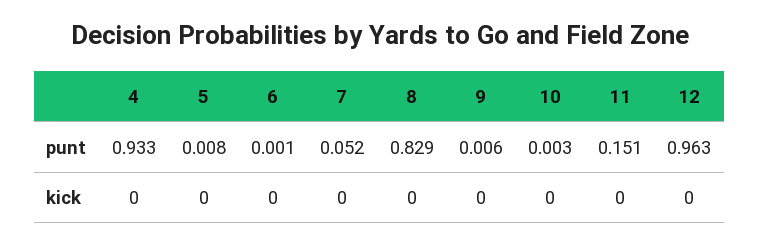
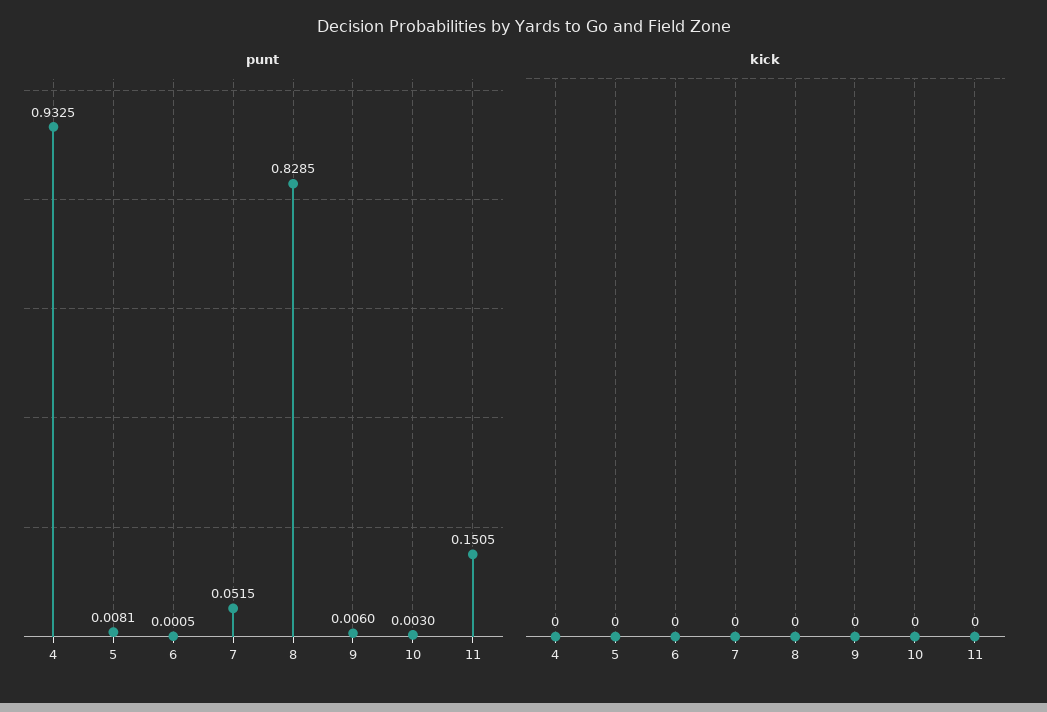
punt, 12: 0.963 -> none
kick, 12: 0 -> none

